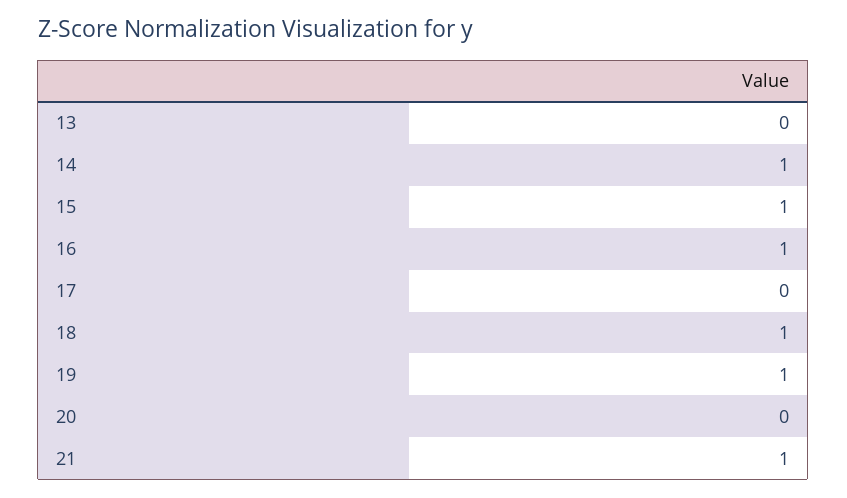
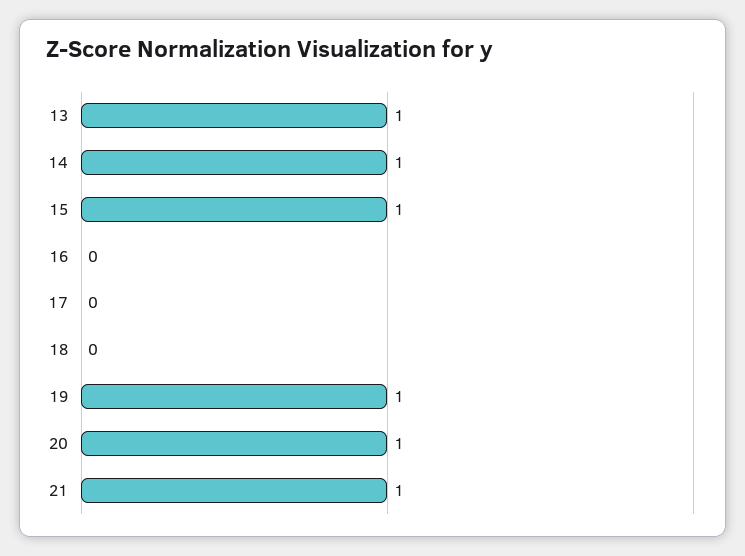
13: 0 -> 1
16: 1 -> 0
18: 1 -> 0
20: 0 -> 1

